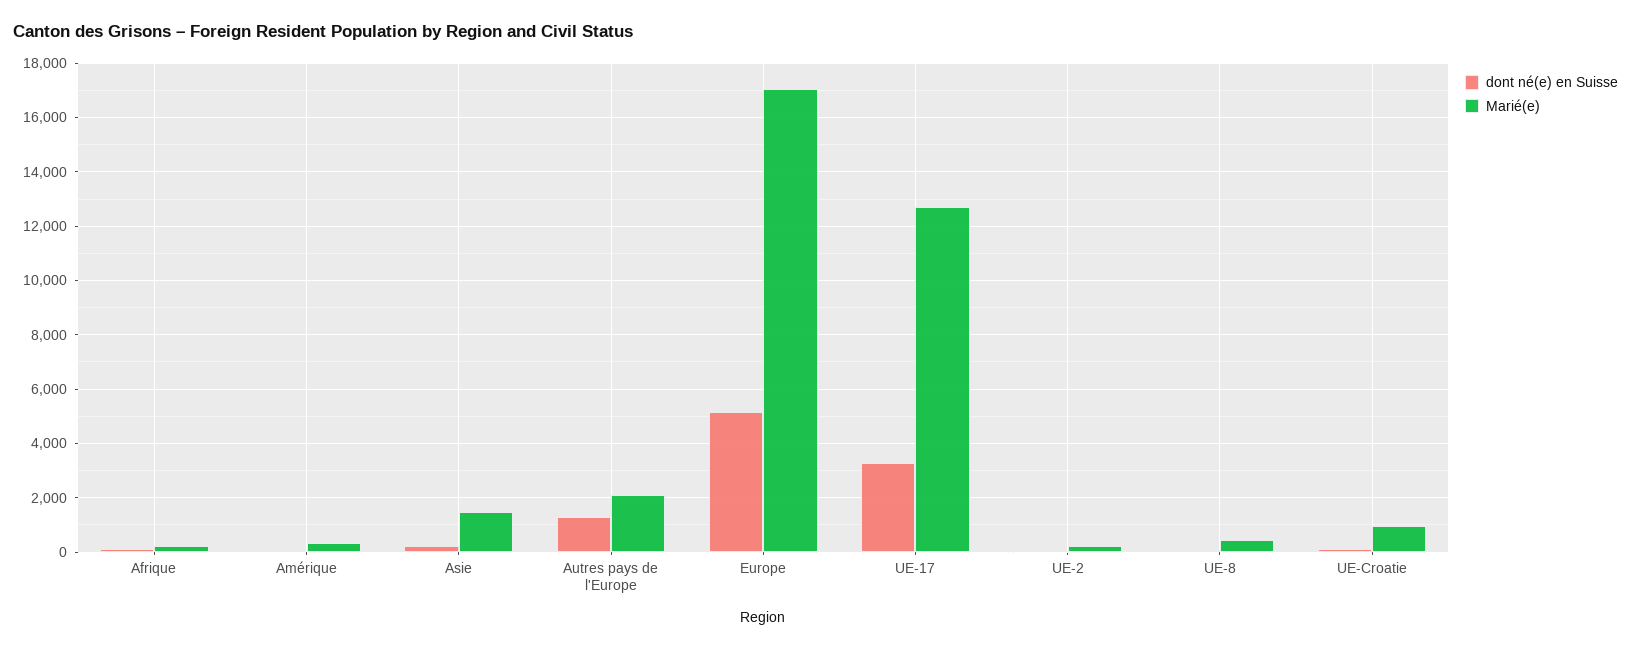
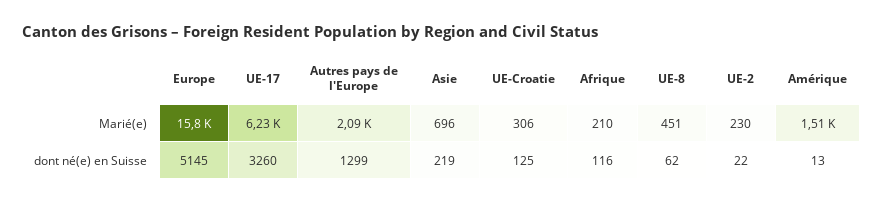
Marié(e), Amérique: 250 -> 1510
Marié(e), Asie: 1500 -> 696
Marié(e), Europe: 17000 -> 15800
Marié(e), UE-17: 12750 -> 6230
Marié(e), UE-Croatie: 1000 -> 306

